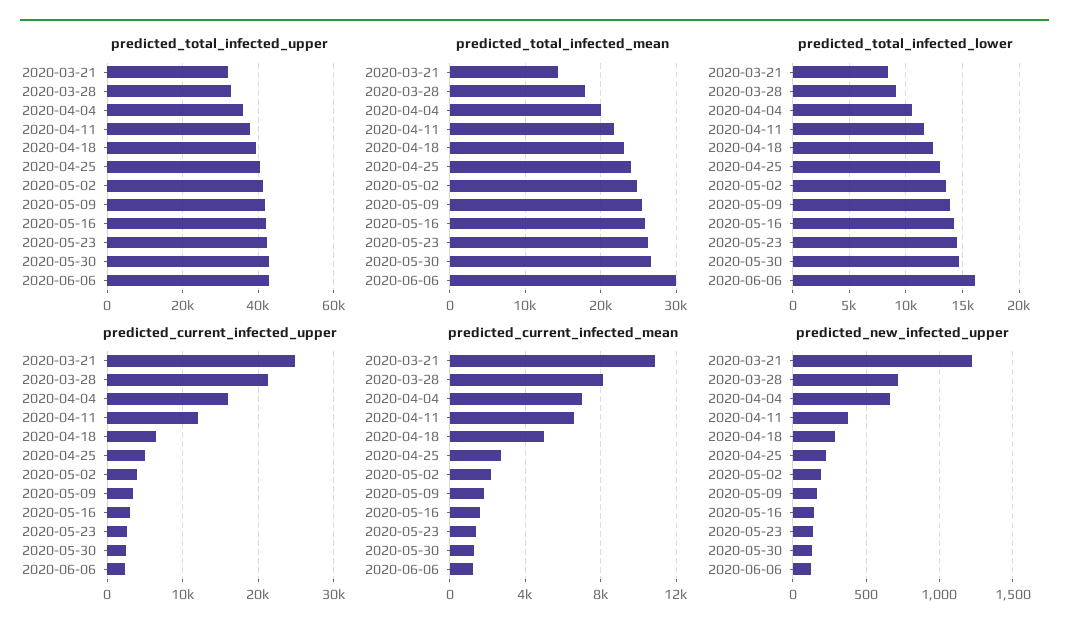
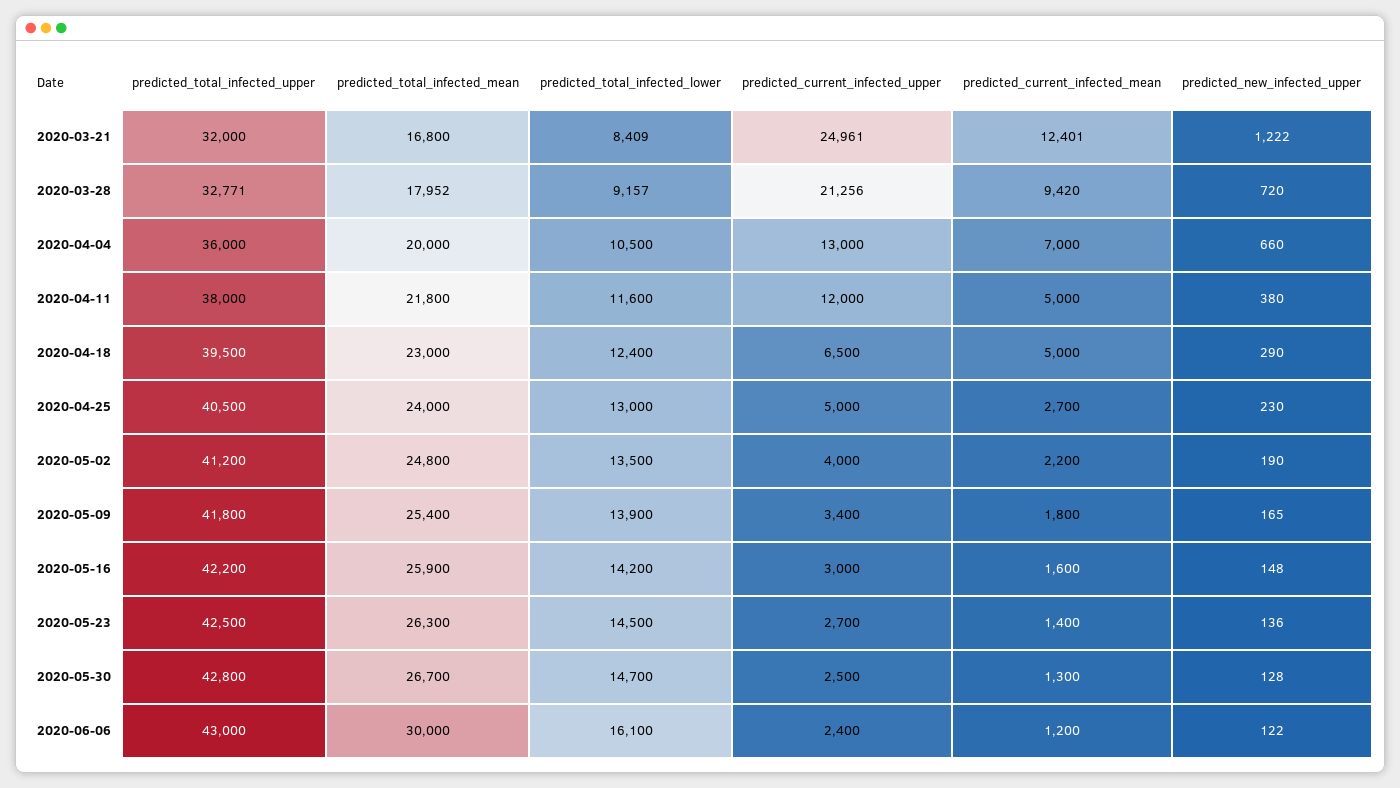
predicted_total_infected_mean, 2020-03-21: 14000 -> 16800
predicted_current_infected_upper, 2020-04-04: 16000 -> 13000
predicted_current_infected_mean, 2020-03-21: 11000 -> 12401
predicted_current_infected_mean, 2020-03-28: 8000 -> 9420
predicted_current_infected_mean, 2020-04-11: 6500 -> 5000

